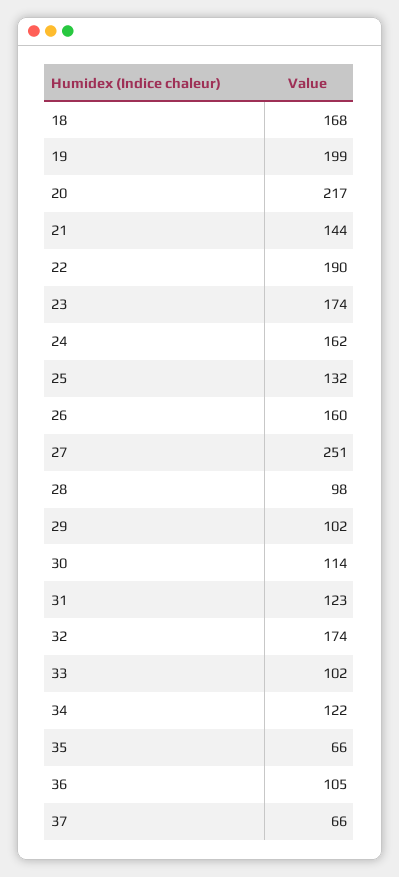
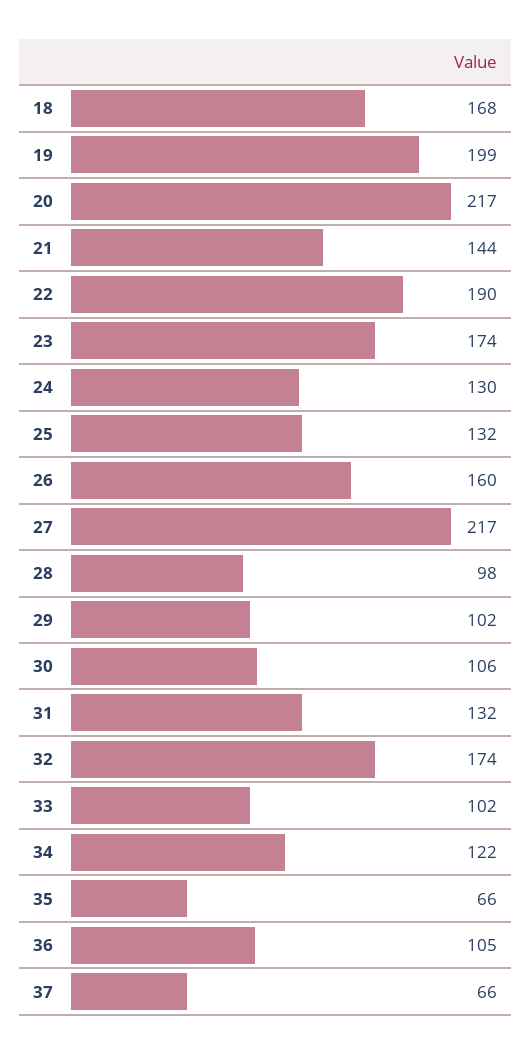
24: 162 -> 130
27: 251 -> 217
30: 114 -> 106
31: 123 -> 132

